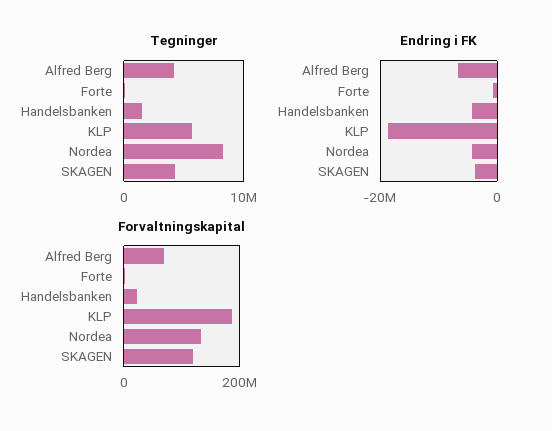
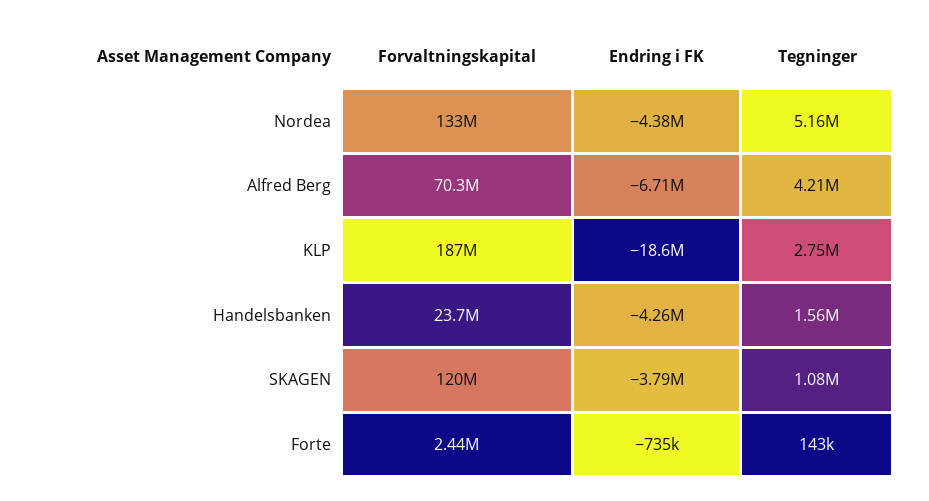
Tegninger, KLP: 6000000 -> 2750000
Tegninger, Nordea: 8000000 -> 5160000
Tegninger, SKAGEN: 4000000 -> 1080000

